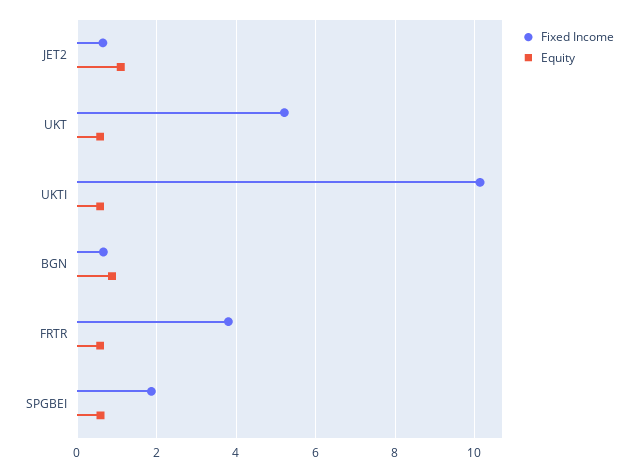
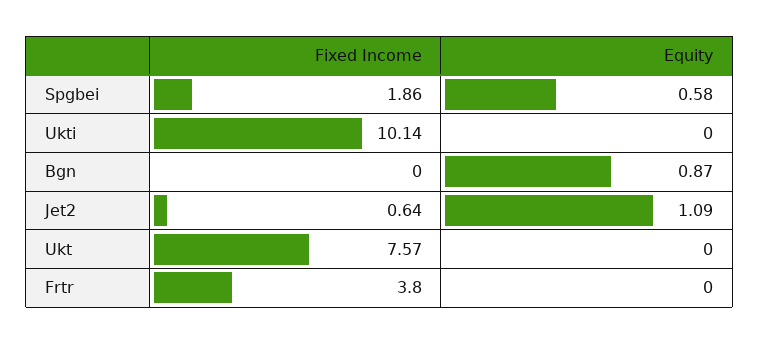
Fixed Income, UKT: 5.2 -> 7.57
Equity, UKT: 0.6 -> 0
Equity, UKTI: 0.6 -> 0
Fixed Income, BGN: 0.6 -> 0
Equity, FRTR: 0.6 -> 0

